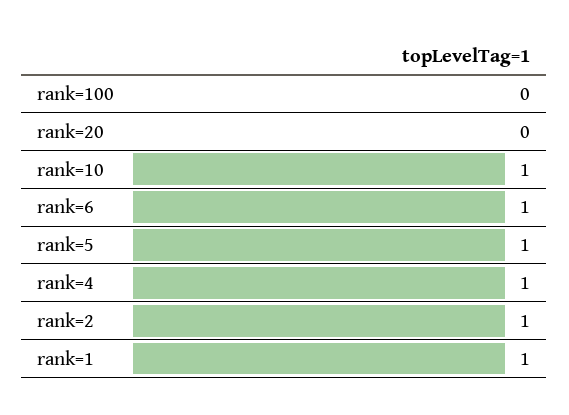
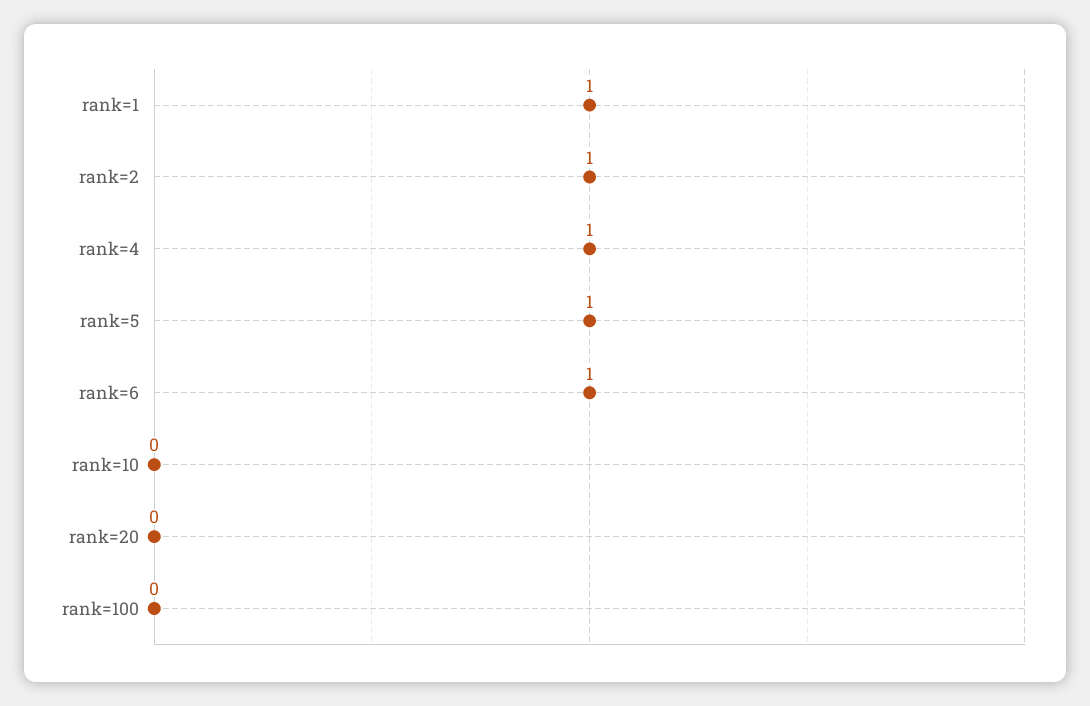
rank=10: 1 -> 0

